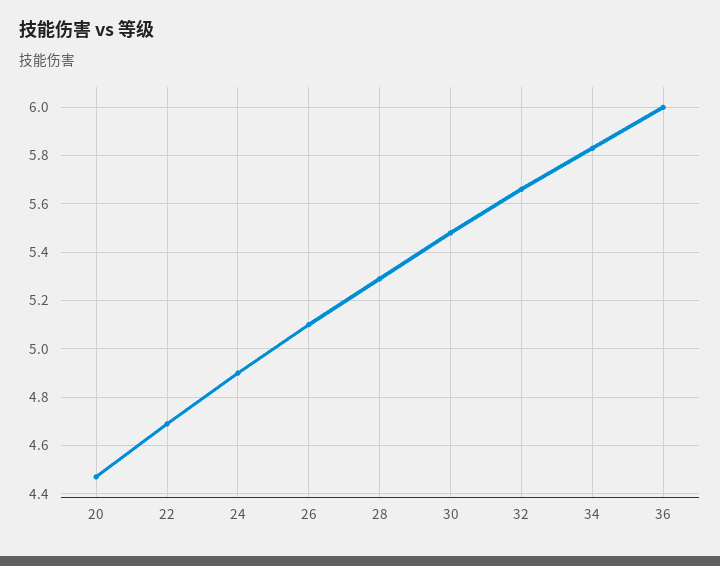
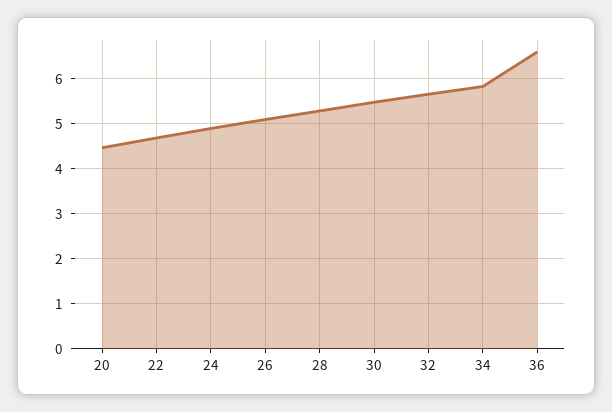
36: 6 -> 6.6

